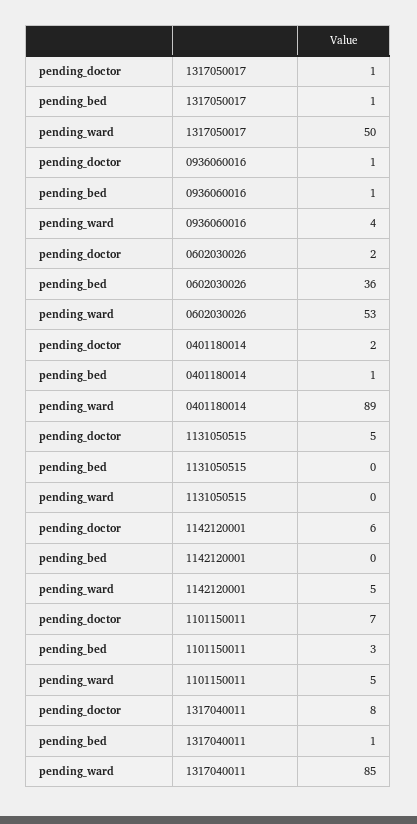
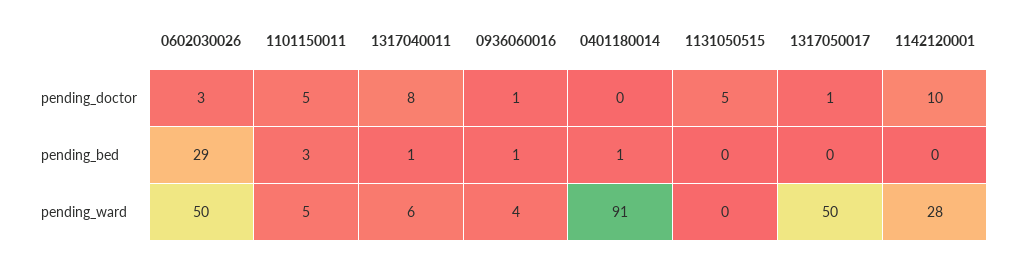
pending_bed, 1317050017: 1 -> 0
pending_doctor, 0602030026: 2 -> 3
pending_bed, 0602030026: 36 -> 29
pending_ward, 0602030026: 53 -> 50
pending_doctor, 0401180014: 2 -> 0
pending_ward, 0401180014: 89 -> 91
pending_doctor, 1142120001: 6 -> 10
pending_ward, 1142120001: 5 -> 28
pending_doctor, 1101150011: 7 -> 5
pending_ward, 1317040011: 85 -> 6

